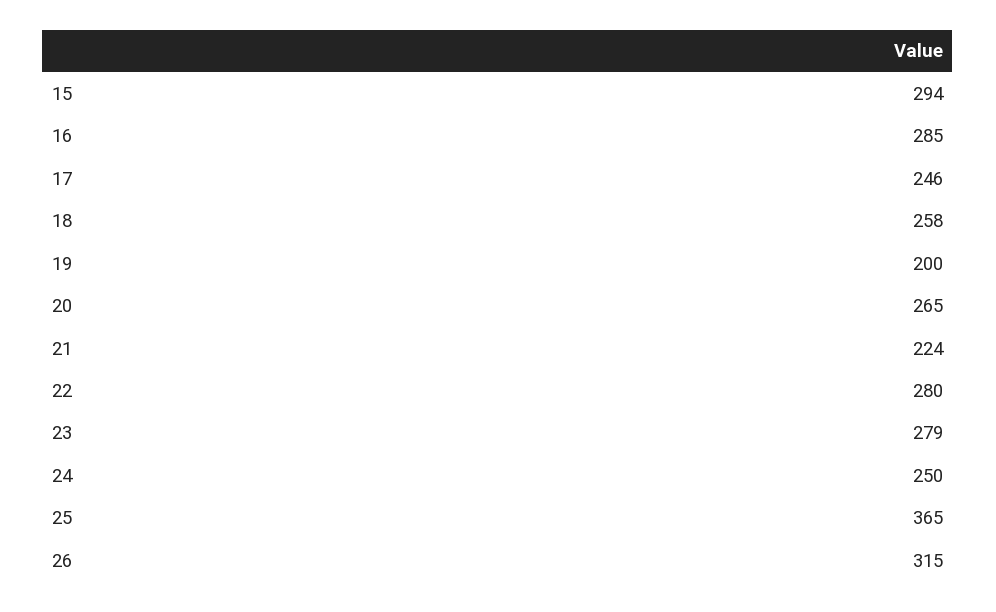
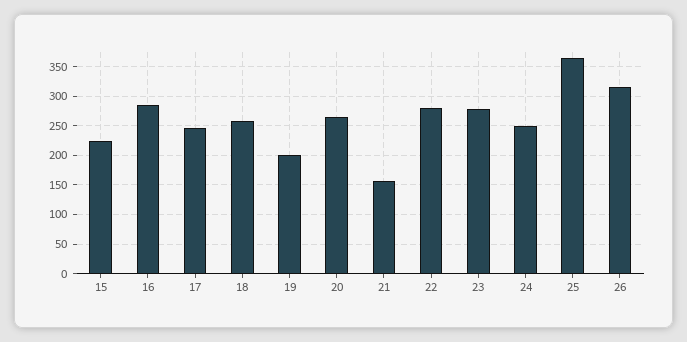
15: 294 -> 225
21: 224 -> 150

